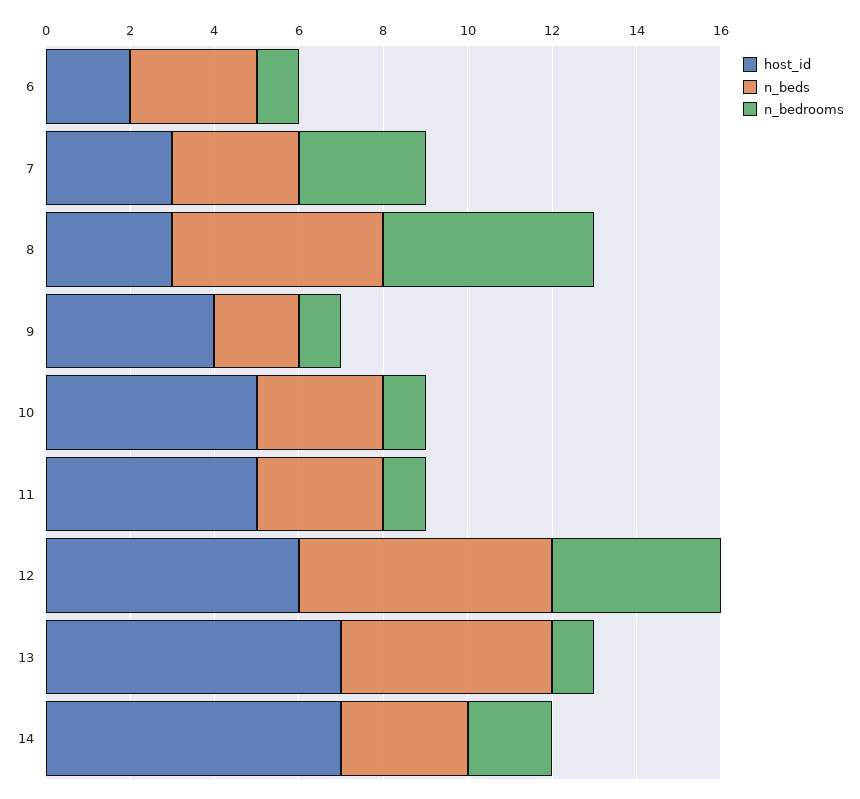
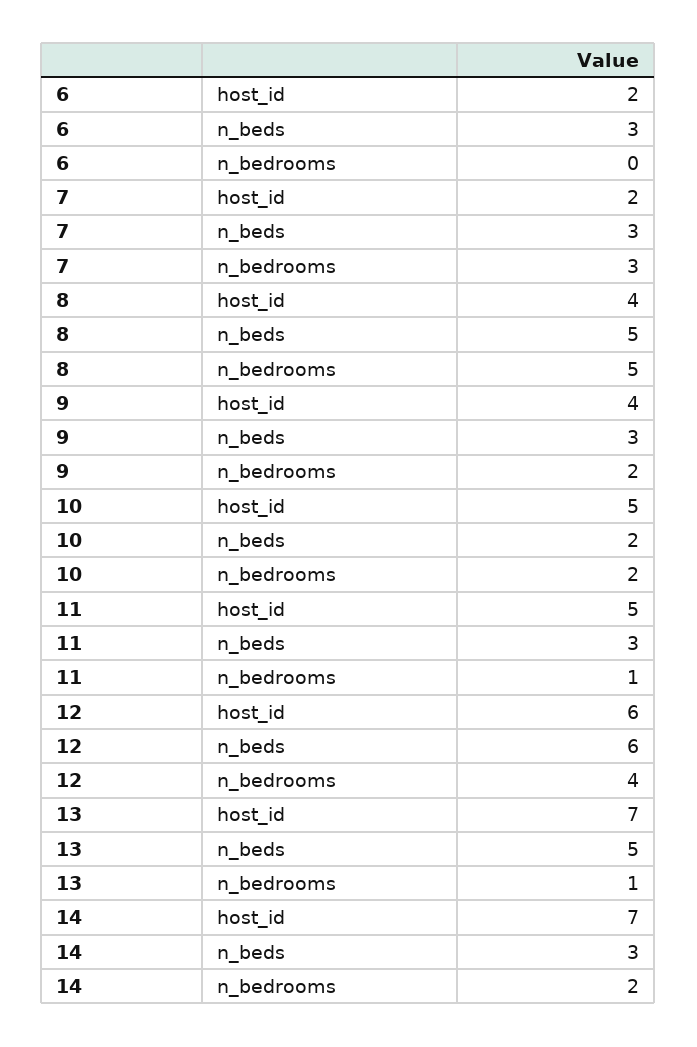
n_bedrooms, 6: 1 -> 0
host_id, 7: 3 -> 2
host_id, 8: 3 -> 4
n_beds, 9: 2 -> 3
n_bedrooms, 9: 1 -> 2
n_beds, 10: 3 -> 2
n_bedrooms, 10: 1 -> 2

